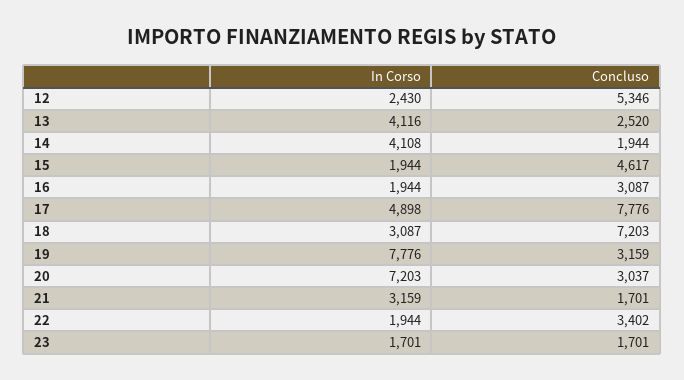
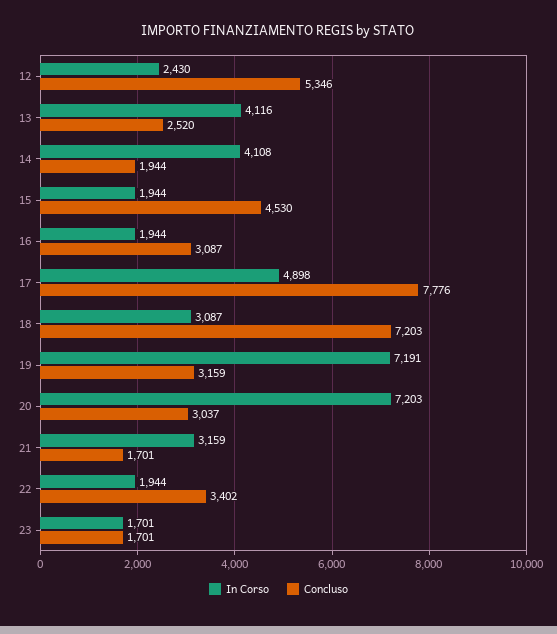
Concluso, 15: 4617 -> 4530
In Corso, 19: 7776 -> 7191

